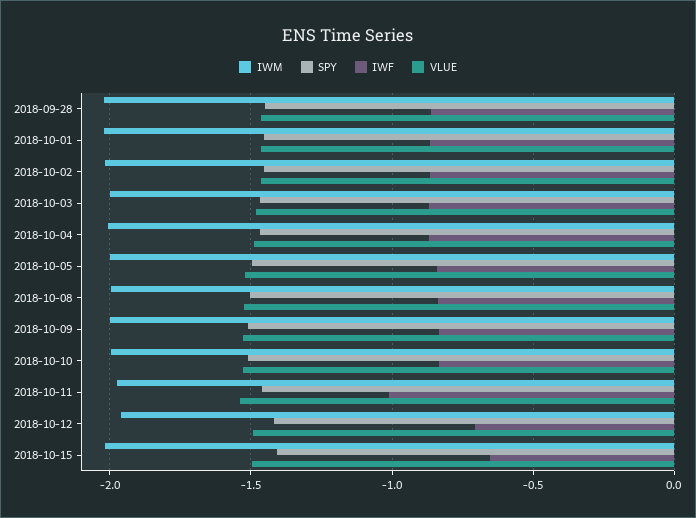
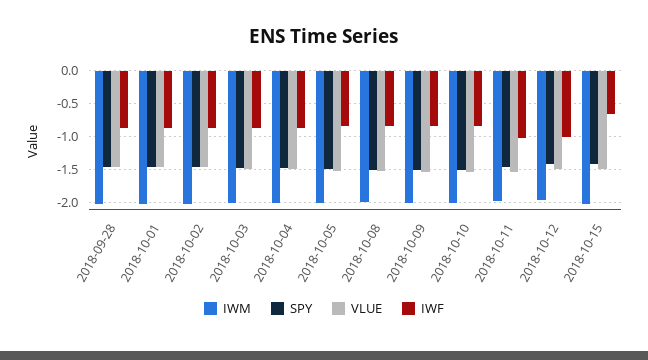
IWF, 2018-10-12: -0.7 -> -1

